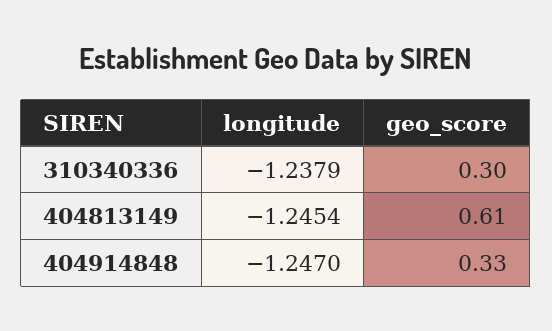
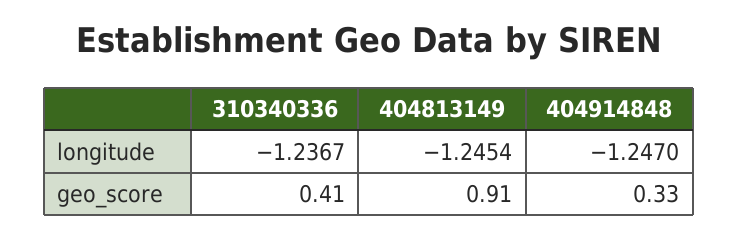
longitude, 310340336: -1.2379 -> -1.2367
geo_score, 310340336: 0.3 -> 0.41
geo_score, 404813149: 0.61 -> 0.91

